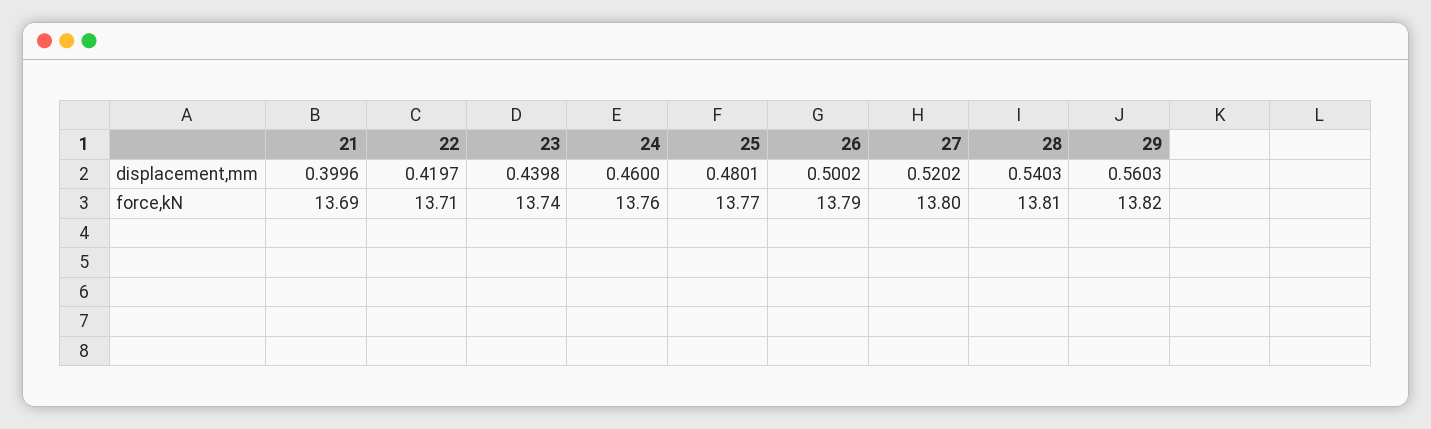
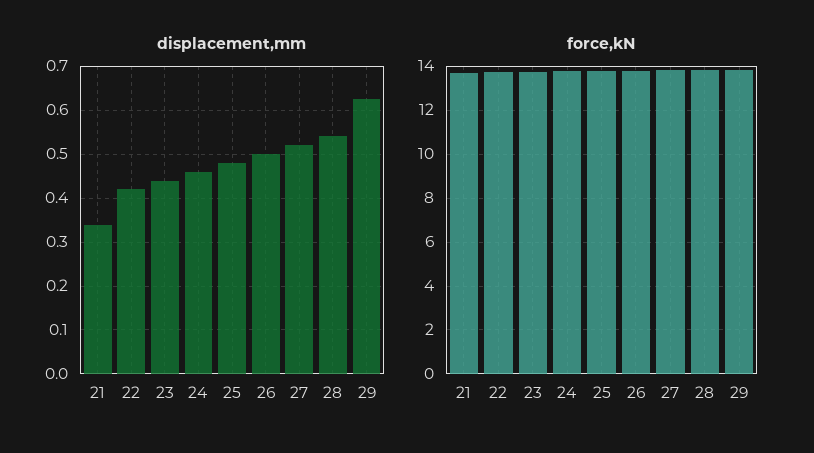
displacement,mm, 21: 0.3996 -> 0.34
displacement,mm, 29: 0.5603 -> 0.62

